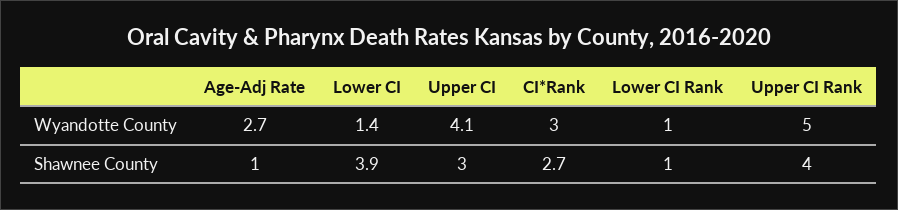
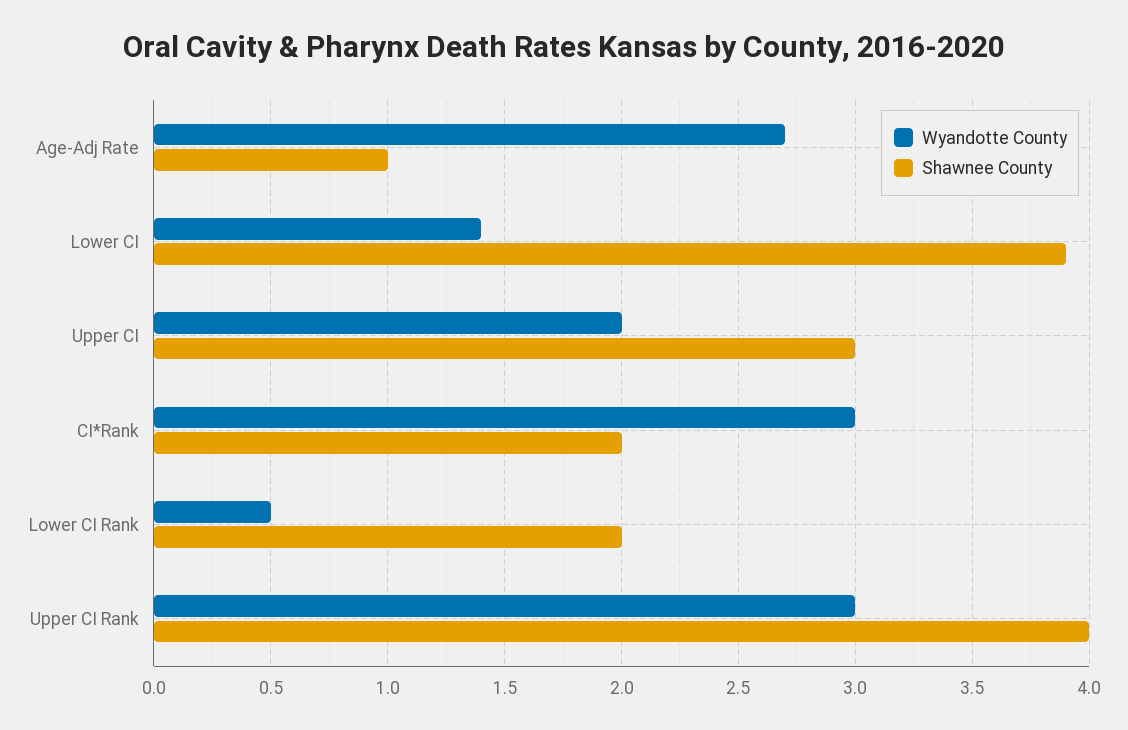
Wyandotte County, Upper CI: 4.1 -> 2
Wyandotte County, Lower CI Rank: 1 -> 0.5
Wyandotte County, Upper CI Rank: 5 -> 3
Shawnee County, CI*Rank: 2.7 -> 2
Shawnee County, Lower CI Rank: 1 -> 2

